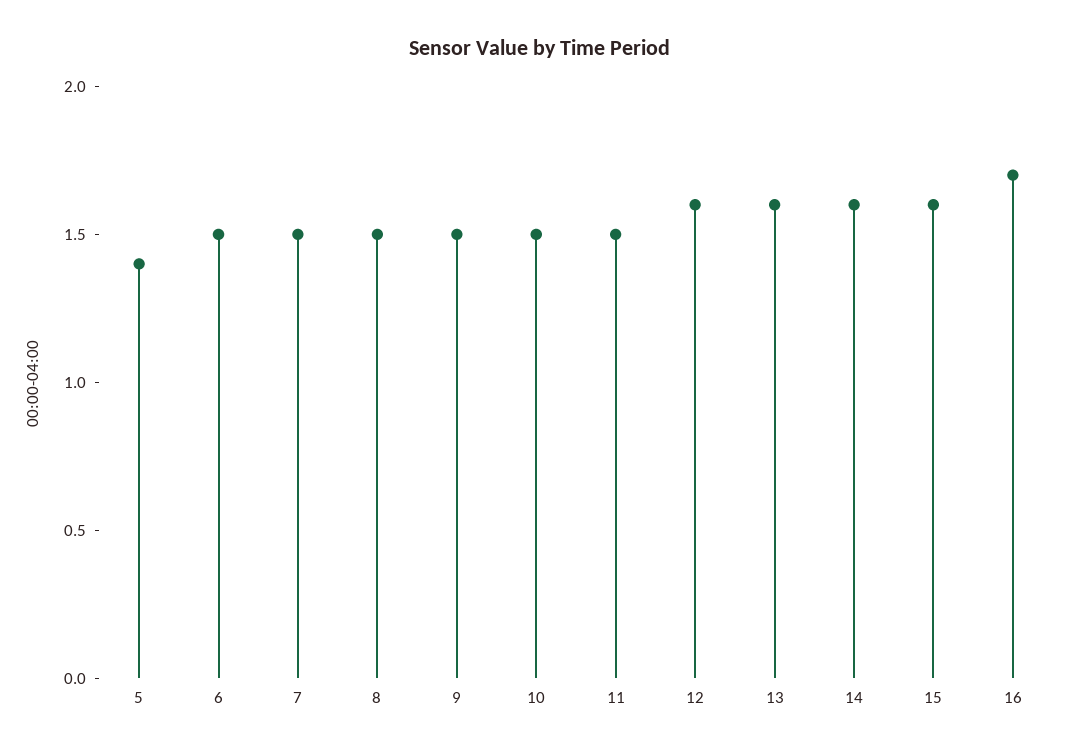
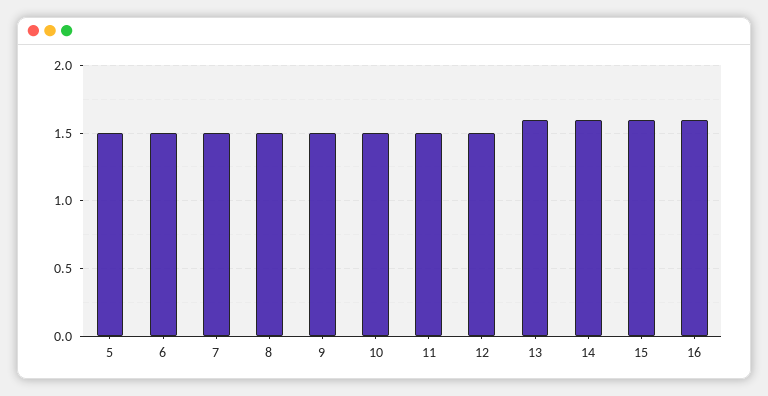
5: 1.4 -> 1.5
12: 1.6 -> 1.5
16: 1.7 -> 1.6

